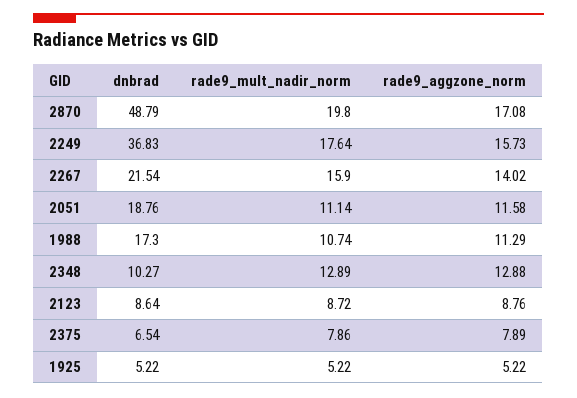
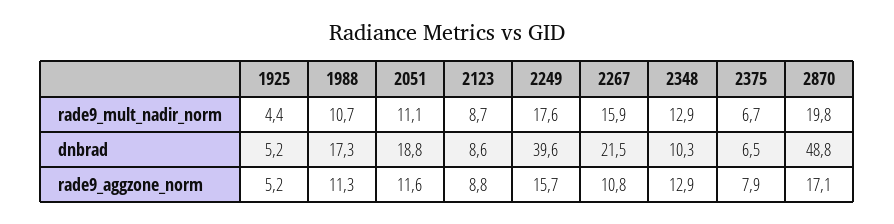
dnbrad, 2249: 36.83 -> 39.6
rade9_aggzone_norm, 2267: 14.02 -> 10.8
rade9_mult_nadir_norm, 2375: 7.86 -> 6.7
rade9_mult_nadir_norm, 1925: 5.22 -> 4.4

